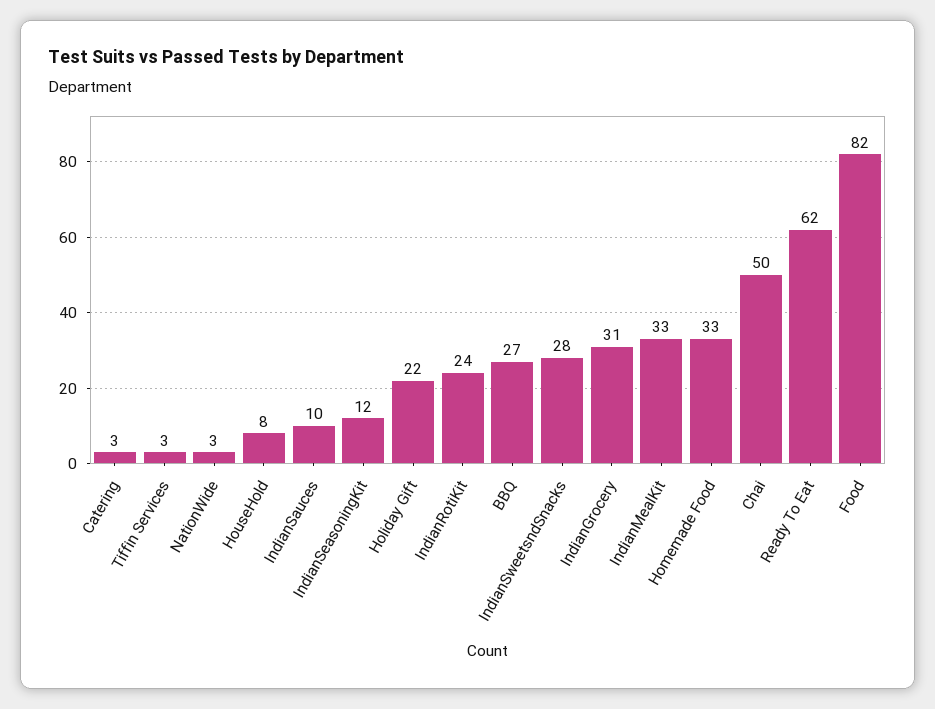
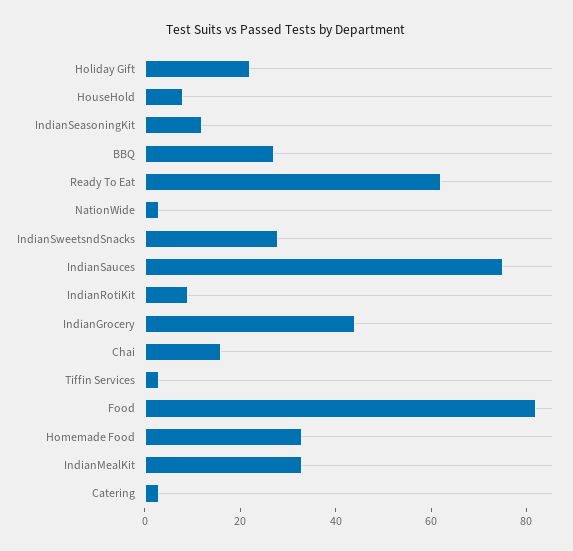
IndianSauces: 10 -> 75
IndianRotiKit: 24 -> 10
IndianGrocery: 31 -> 45
Chai: 50 -> 15

